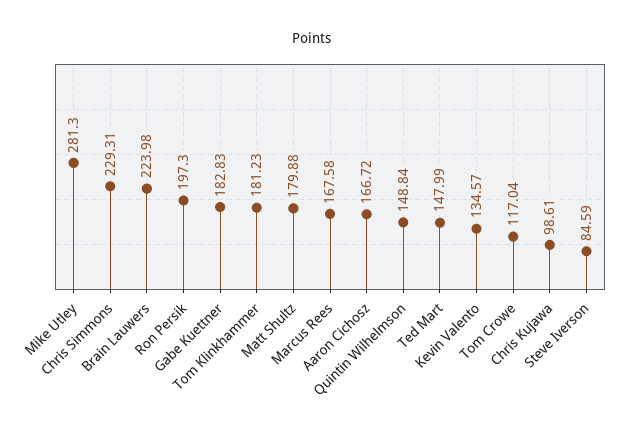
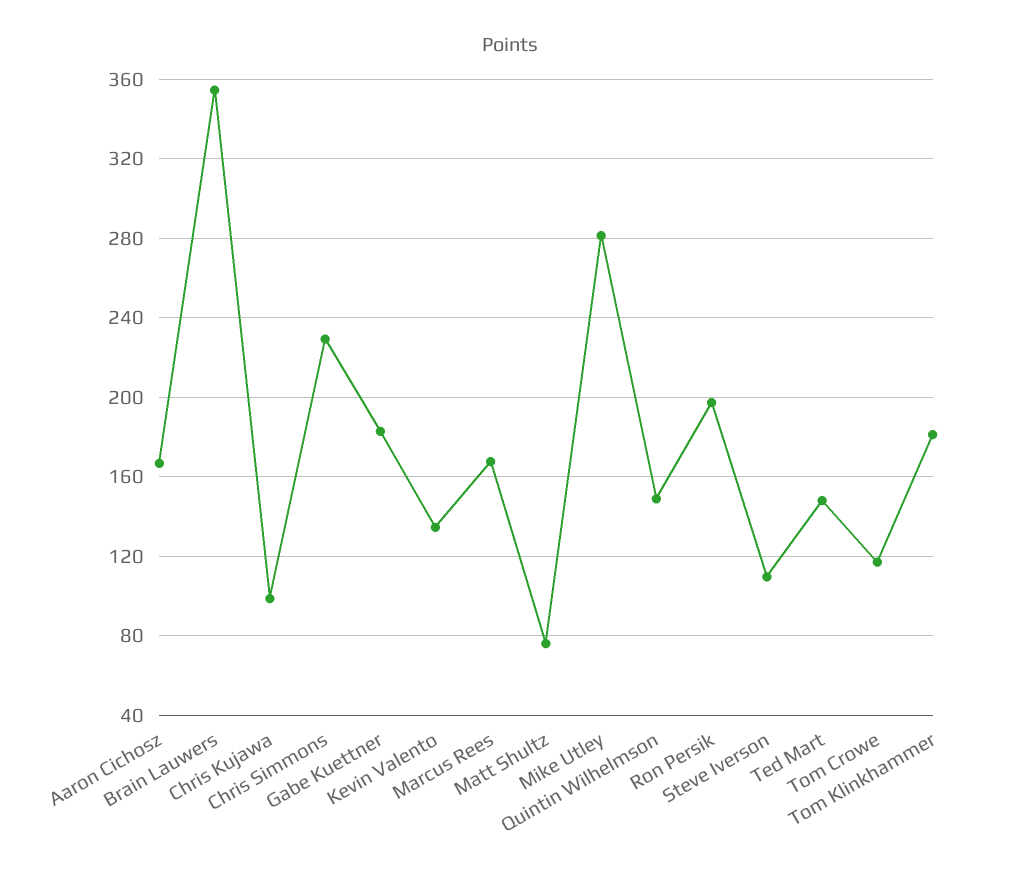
Brain Lauwers: 223.98 -> 355
Matt Shultz: 179.88 -> 75
Steve Iverson: 84.59 -> 110

